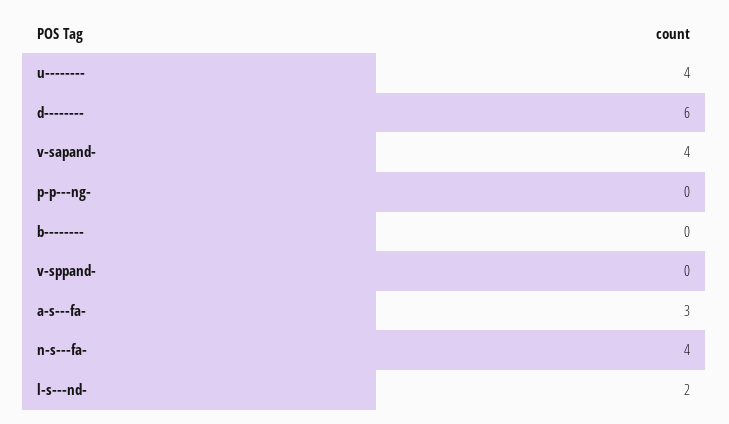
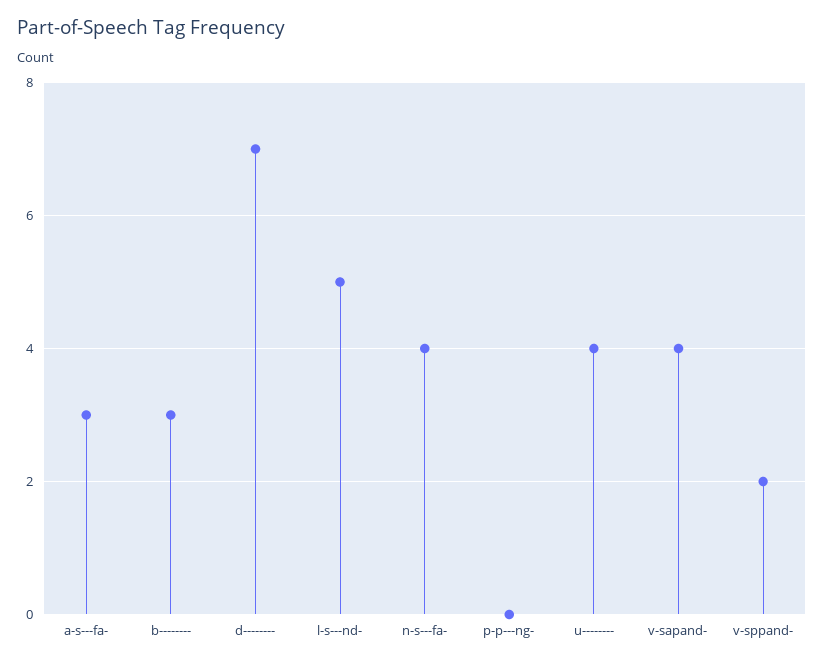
d--------: 6 -> 7
b--------: 0 -> 3
v-sppand-: 0 -> 2
l-s---nd-: 2 -> 5

